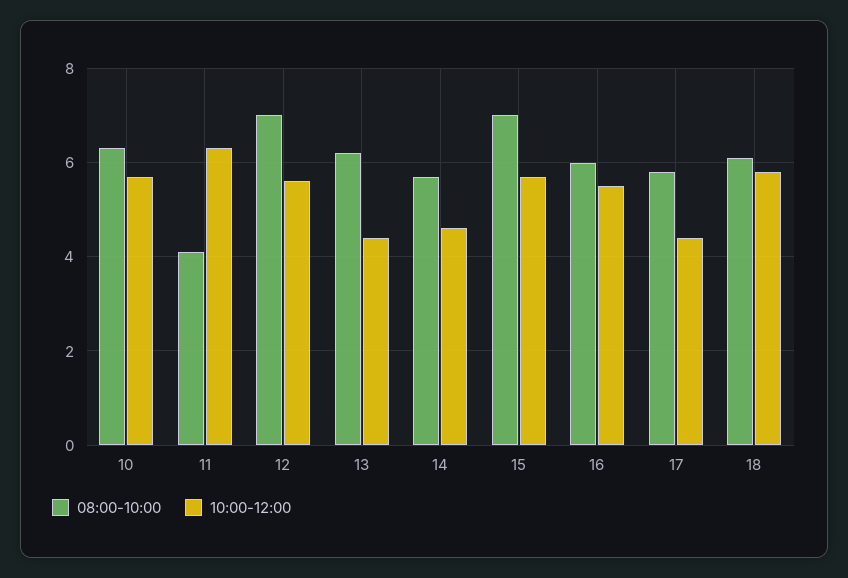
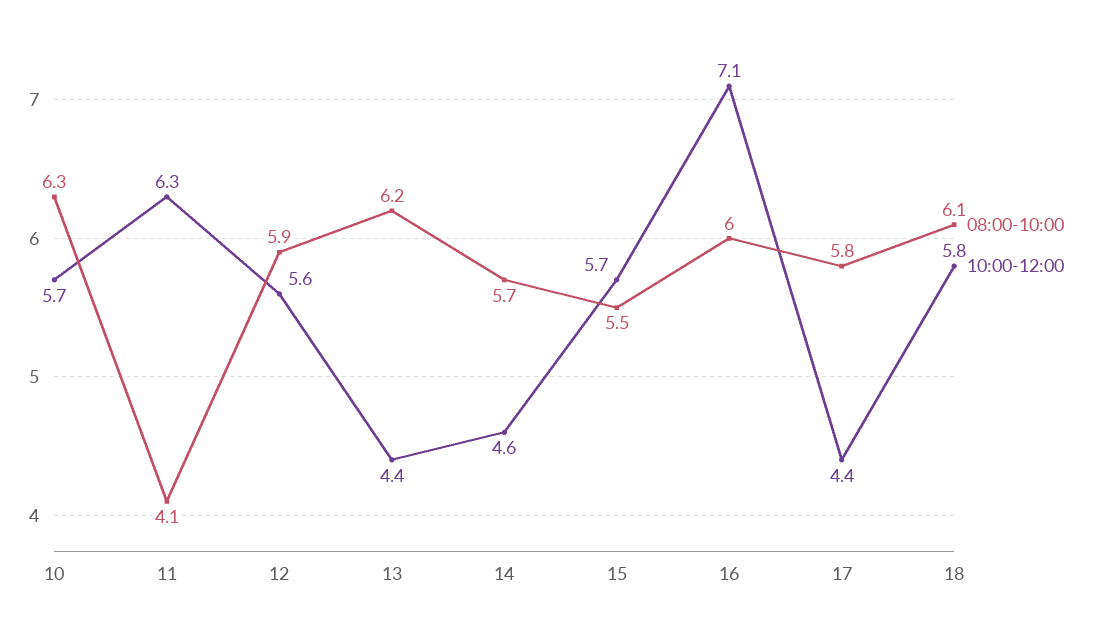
08:00-10:00, 12: 7 -> 5.9
08:00-10:00, 15: 7 -> 5.5
10:00-12:00, 16: 5.5 -> 7.1

